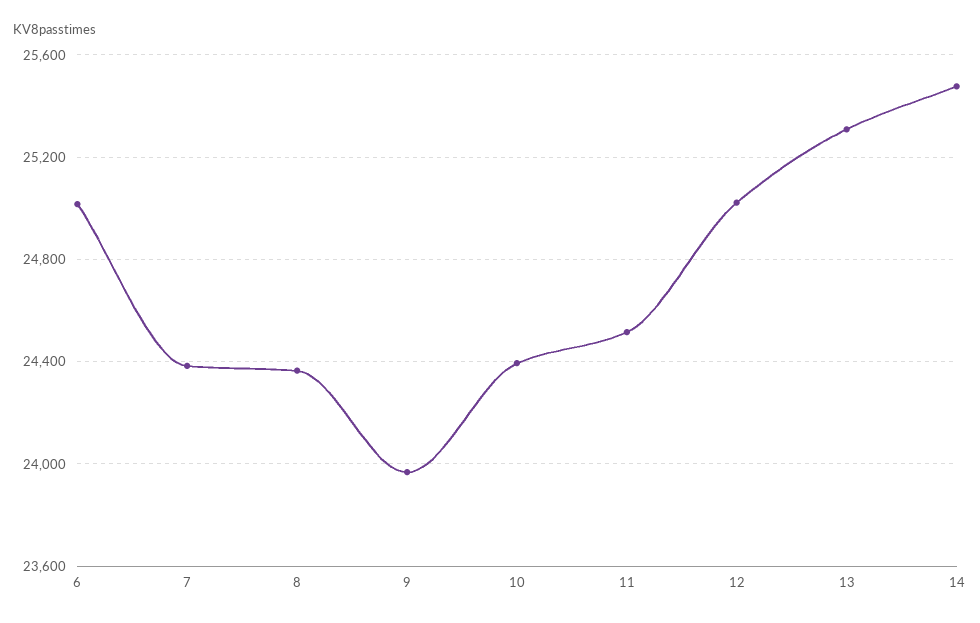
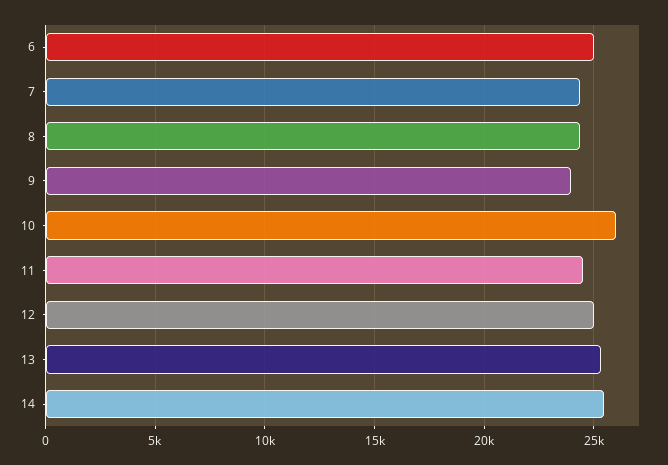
10: 24400 -> 26000

